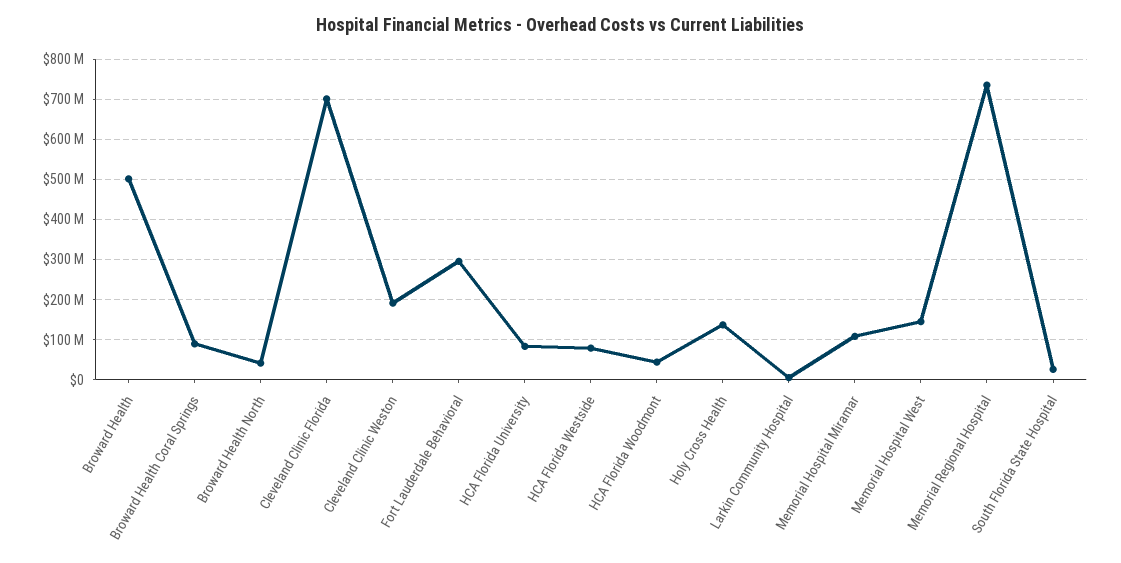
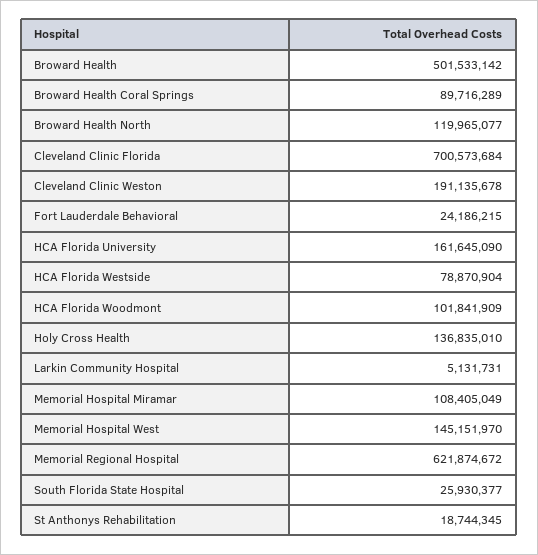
Broward Health North: 40000000 -> 119965077
Fort Lauderdale Behavioral: 300000000 -> 24186215
HCA Florida University: 80000000 -> 161645090
HCA Florida Woodmont: 40000000 -> 101841909
Memorial Regional Hospital: 740000000 -> 621874672
St Anthonys Rehabilitation: none -> 18744345

